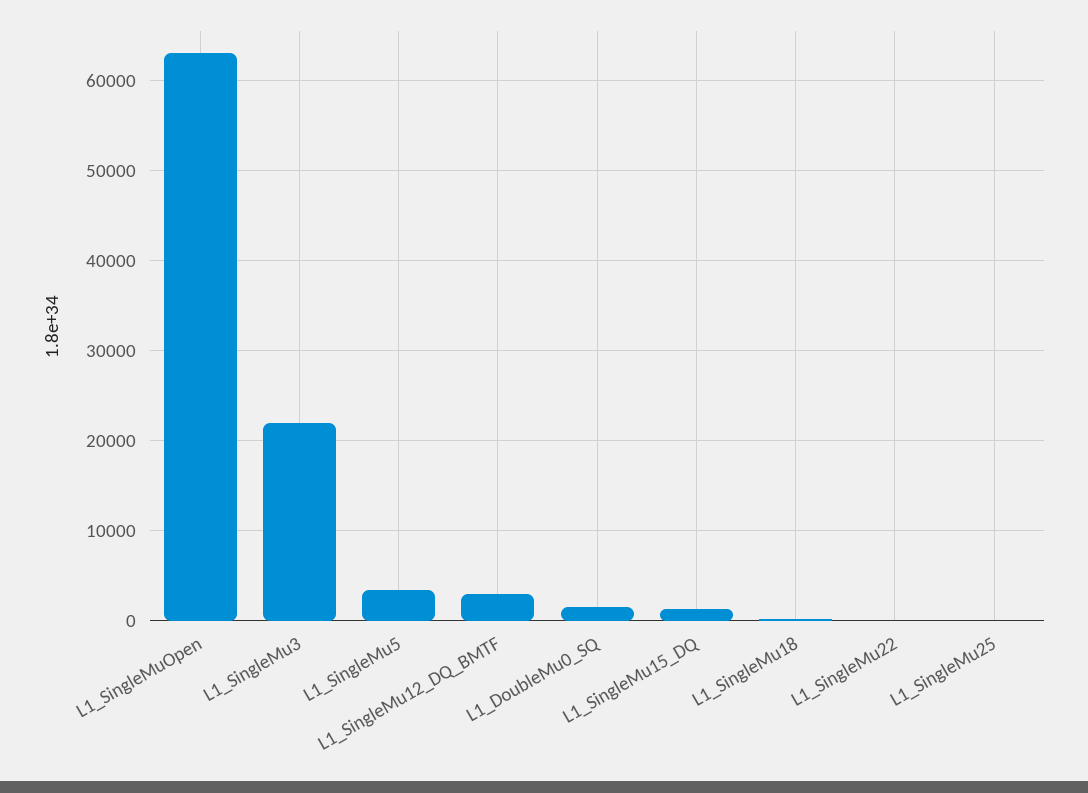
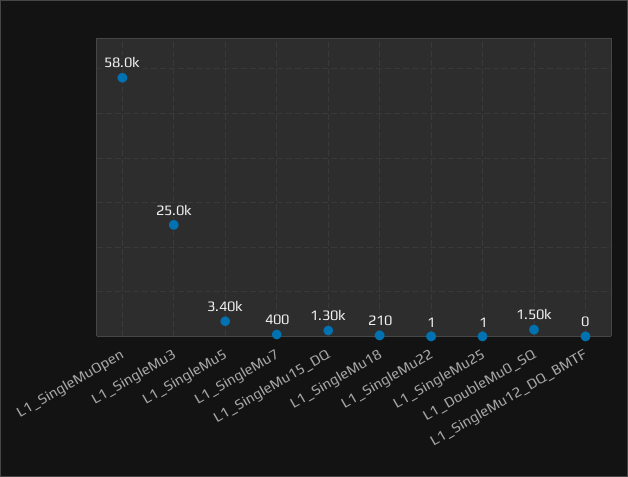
L1_SingleMuOpen: 63000 -> 58000
L1_SingleMu3: 22000 -> 25000
L1_SingleMu12_DQ_BMTF: 3000 -> 0
L1_SingleMu7: none -> 400

